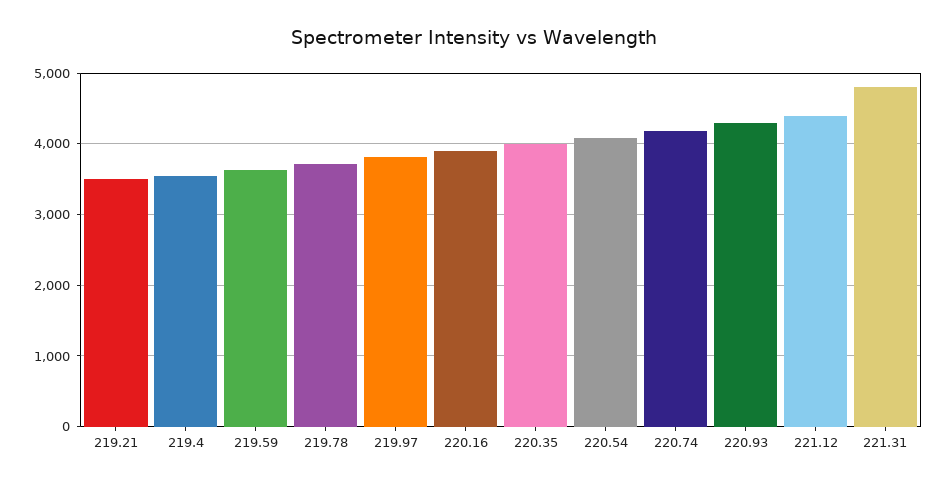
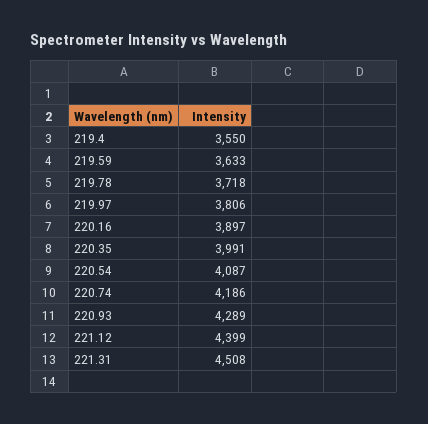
219.21: 3500 -> none
221.31: 4800 -> 4508

